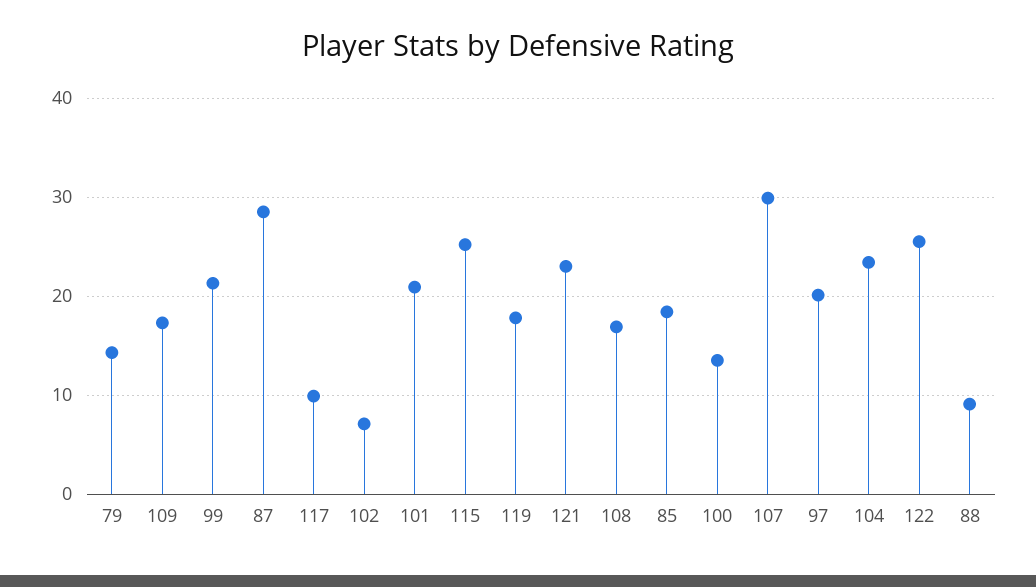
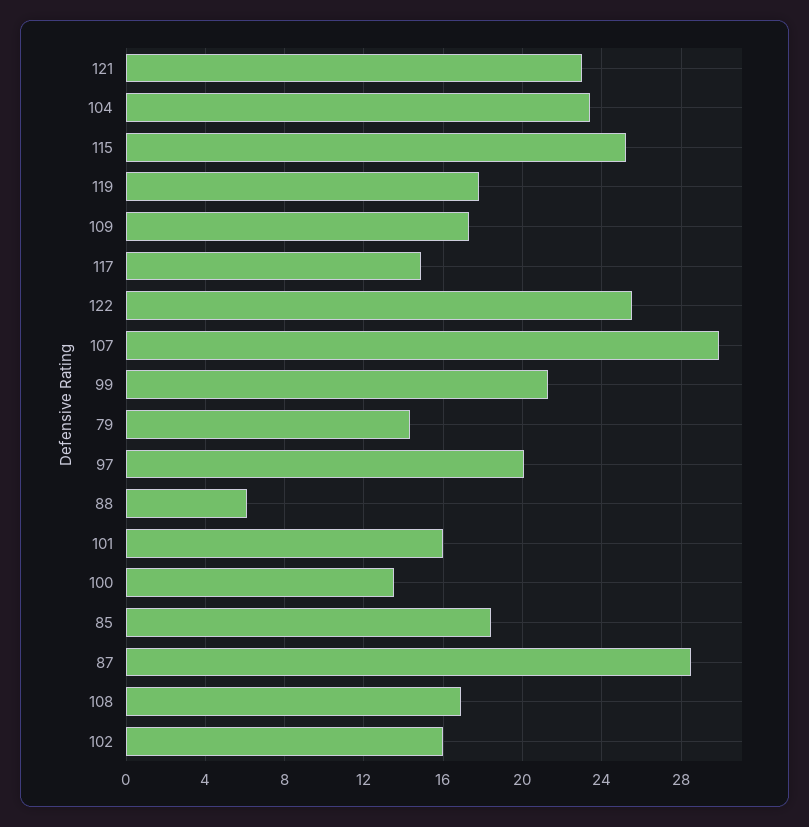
117: 10 -> 15
102: 7 -> 16
101: 21 -> 16
88: 9 -> 6

